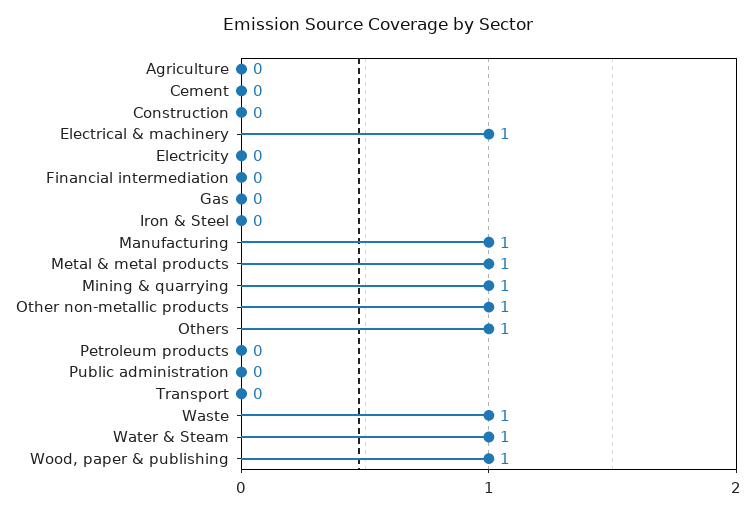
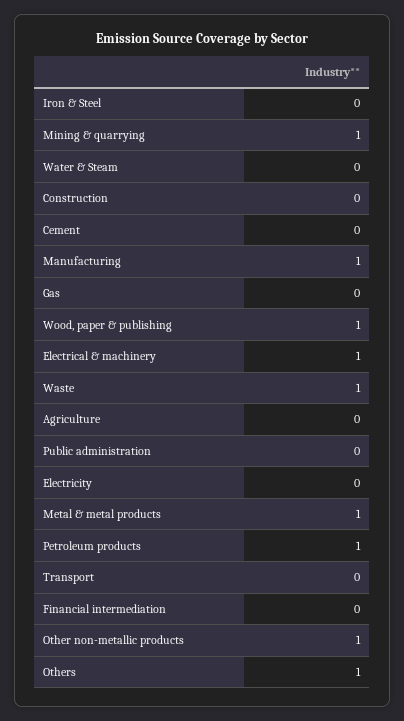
Petroleum products: 0 -> 1
Water & Steam: 1 -> 0

